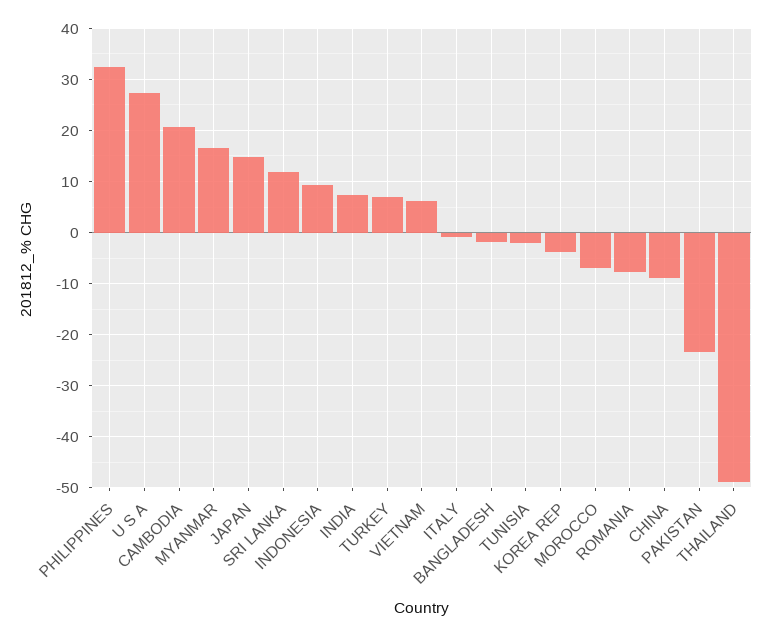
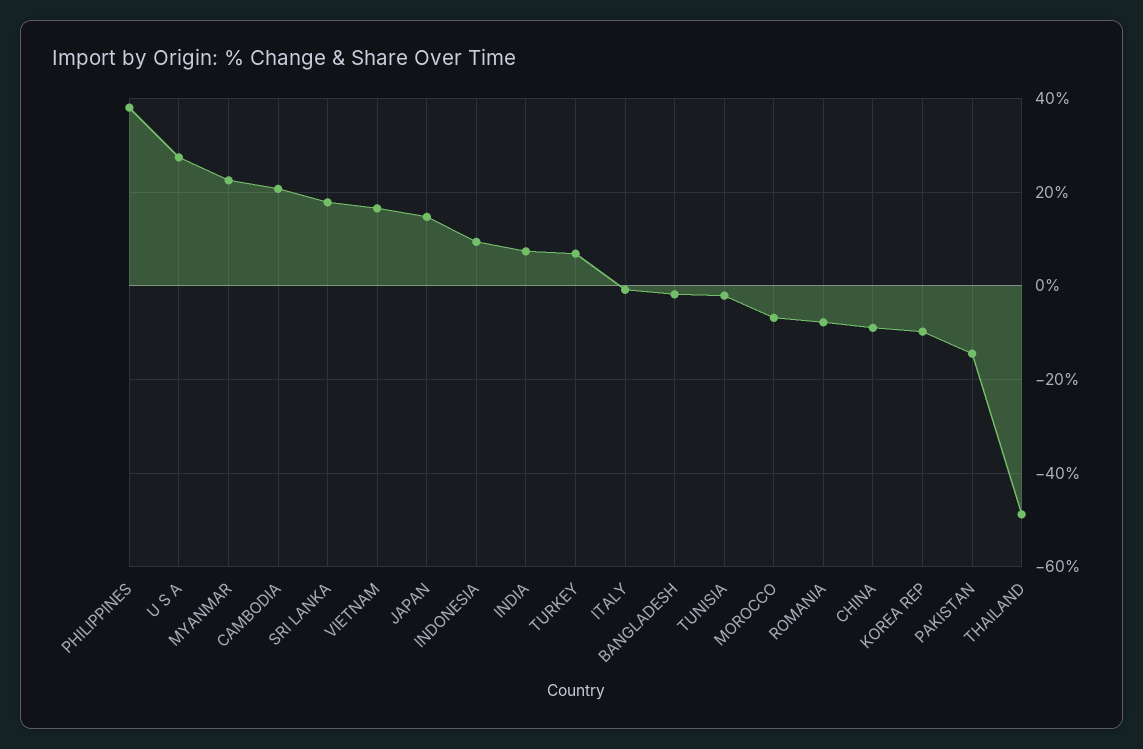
PHILIPPINES: 32 -> 38
MYANMAR: 16 -> 22
SRI LANKA: 12 -> 18
VIETNAM: 6 -> 16
KOREA REP: -4 -> -10
PAKISTAN: -24 -> -14

